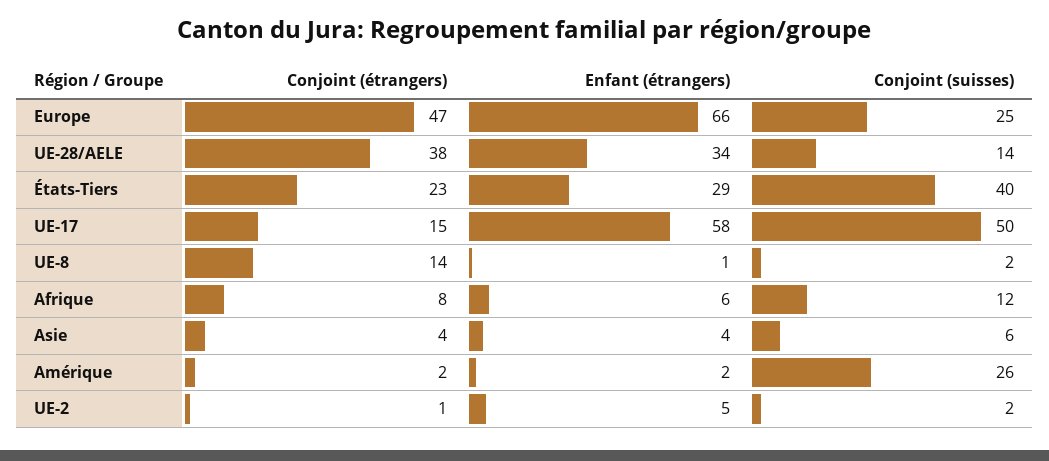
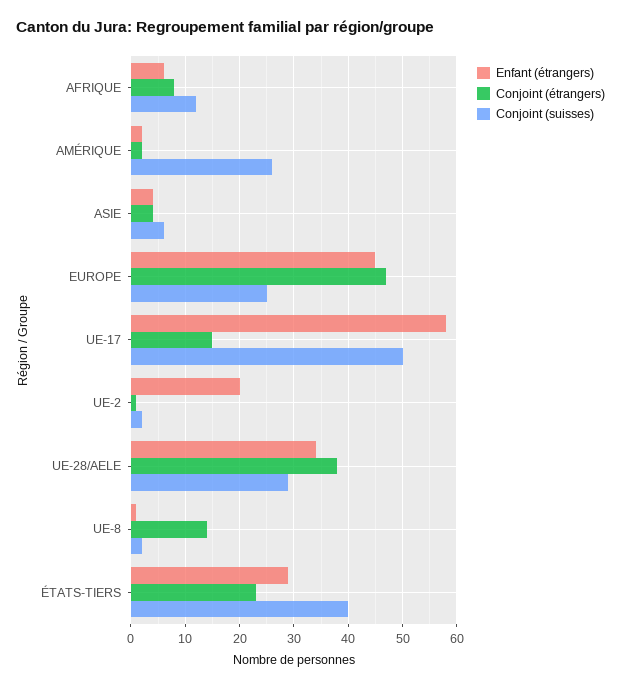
Enfant (étrangers), Europe: 66 -> 45
Conjoint (suisses), UE-28/AELE: 14 -> 30
Enfant (étrangers), UE-2: 5 -> 20

